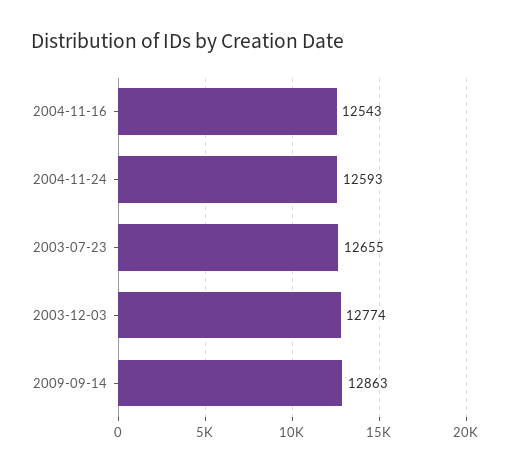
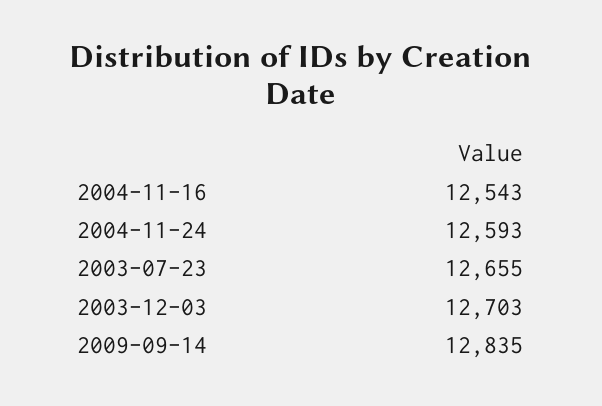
2003-12-03: 12774 -> 12703
2009-09-14: 12863 -> 12835

